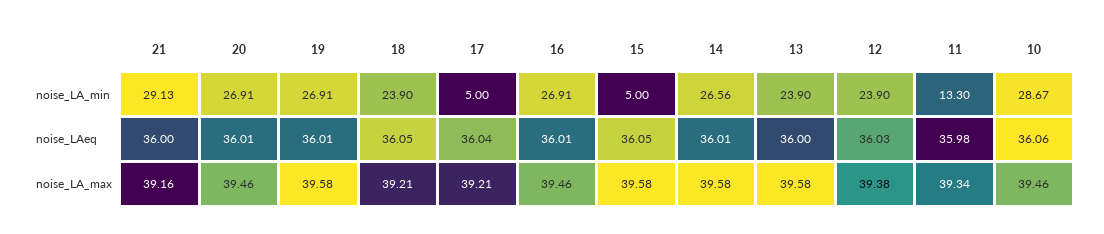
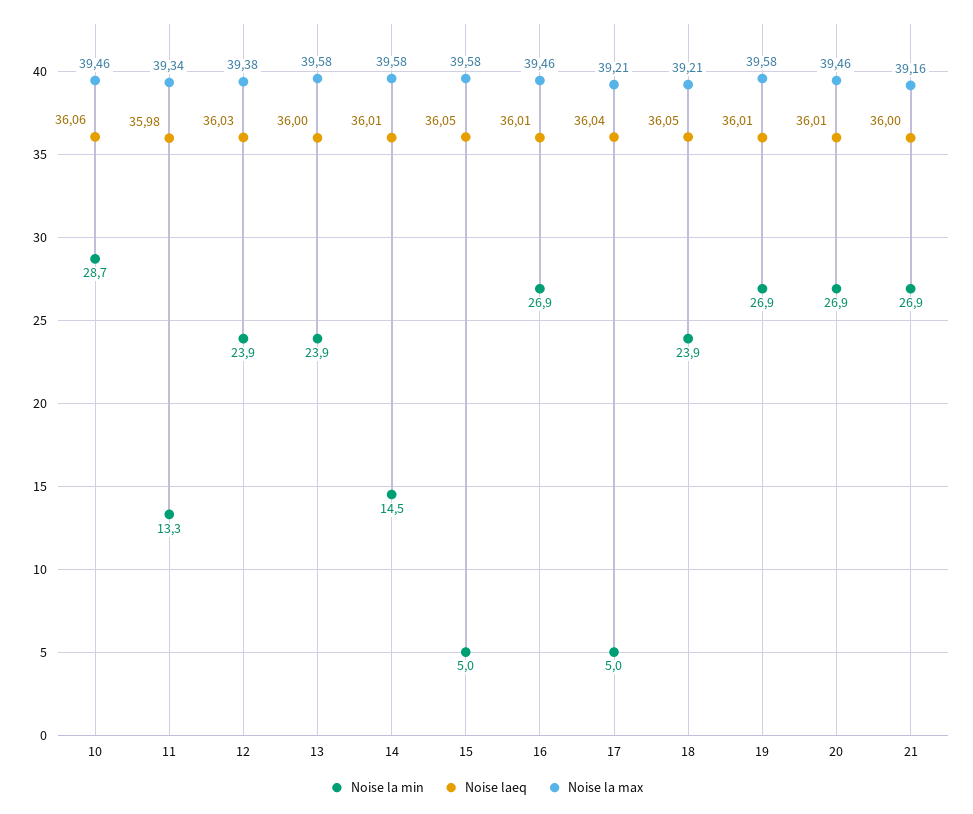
noise_LA_min, 21: 29.13 -> 26.9
noise_LA_min, 14: 26.56 -> 14.5

